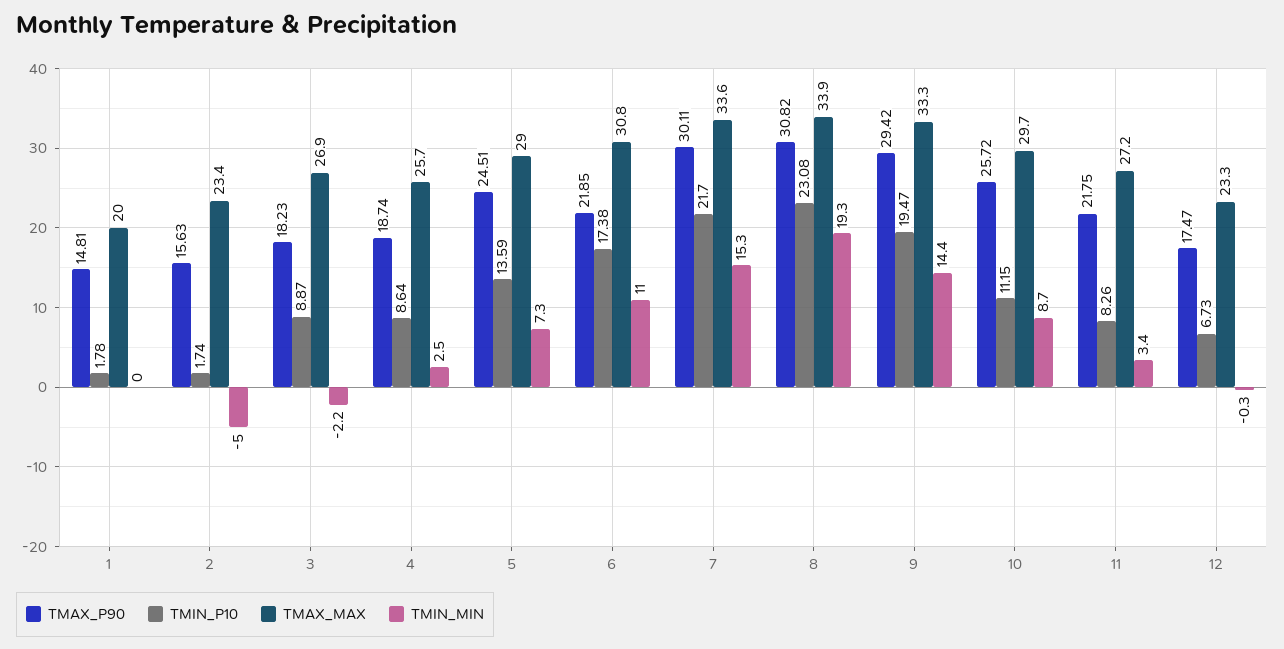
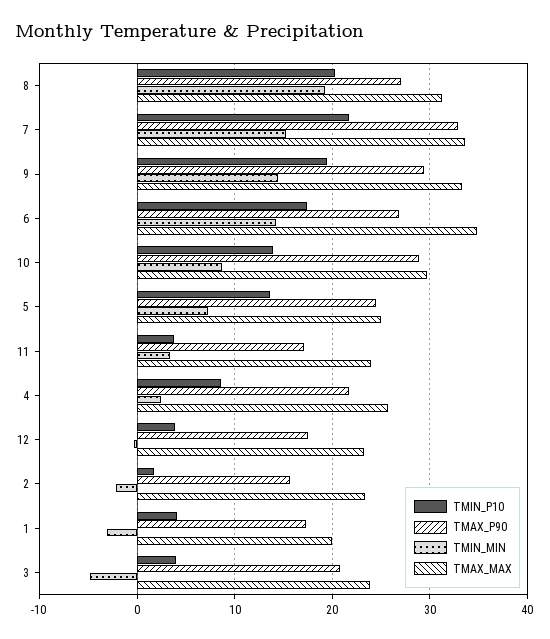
TMAX_P90, 1: 14.81 -> 17
TMIN_P10, 1: 1.78 -> 4
TMIN_MIN, 1: 0 -> -3
TMIN_MIN, 2: -5 -> -2
TMAX_P90, 3: 18.23 -> 21
TMIN_P10, 3: 8.87 -> 4
TMAX_MAX, 3: 26.9 -> 24
TMIN_MIN, 3: -2.2 -> -5
TMAX_P90, 4: 18.74 -> 22
TMAX_MAX, 5: 29 -> 25
TMAX_P90, 6: 21.85 -> 27
TMAX_MAX, 6: 30.8 -> 35
TMIN_MIN, 6: 11 -> 14
TMAX_P90, 7: 30.11 -> 33
TMAX_P90, 8: 30.82 -> 27
TMIN_P10, 8: 23.08 -> 20
TMAX_MAX, 8: 33.9 -> 31
TMAX_P90, 10: 25.72 -> 29
TMIN_P10, 10: 11.15 -> 14
TMAX_P90, 11: 21.75 -> 17
TMIN_P10, 11: 8.26 -> 4
TMAX_MAX, 11: 27.2 -> 24
TMIN_P10, 12: 6.73 -> 4

